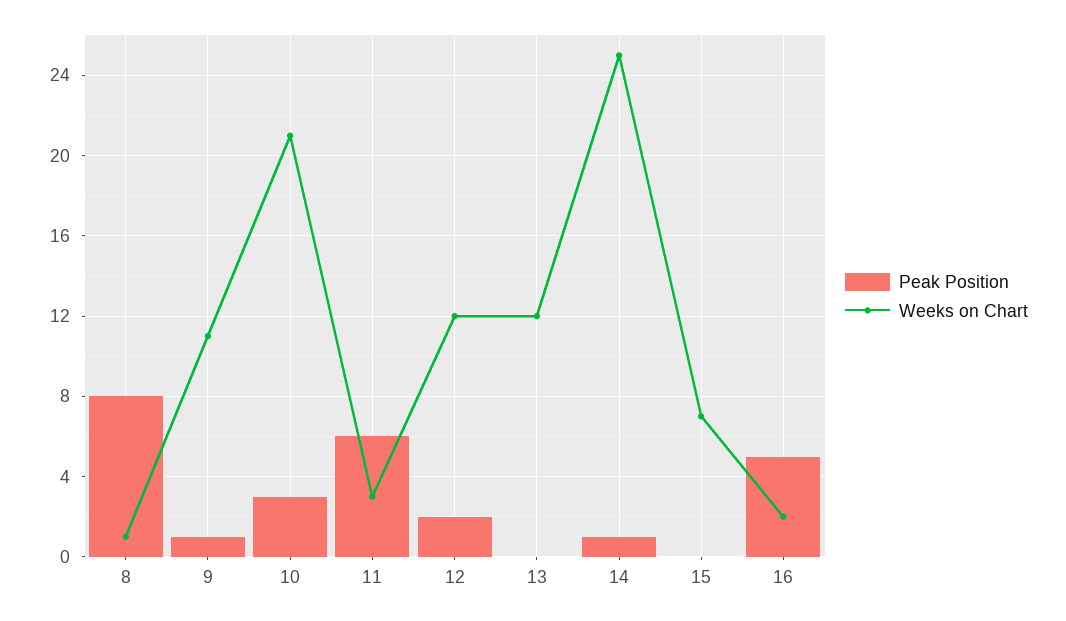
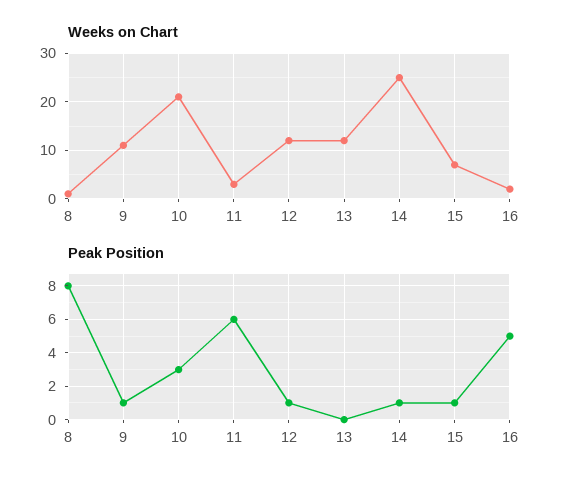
Peak Position, 12: 2 -> 1
Peak Position, 15: 0 -> 1

